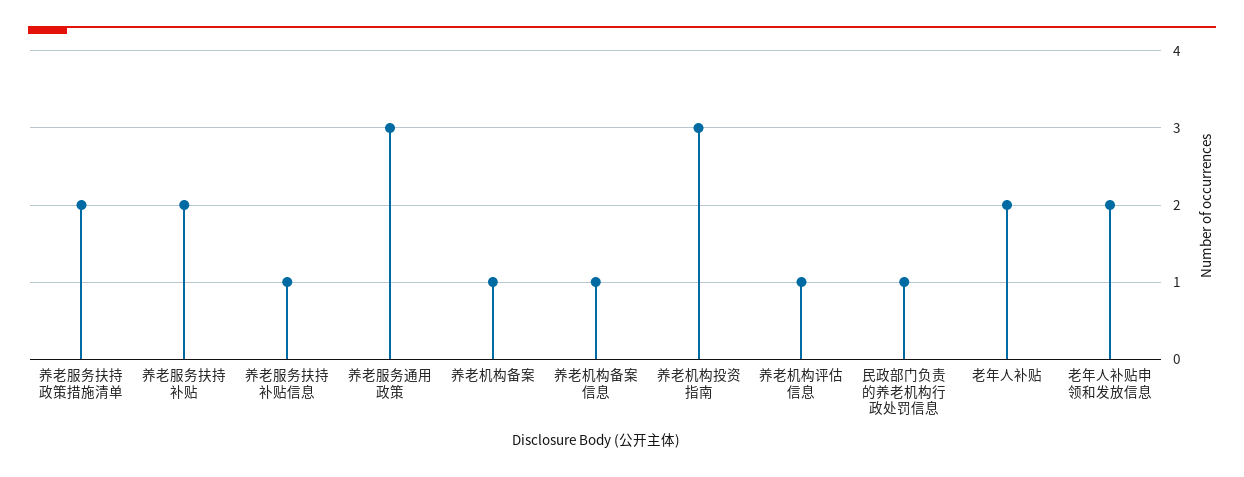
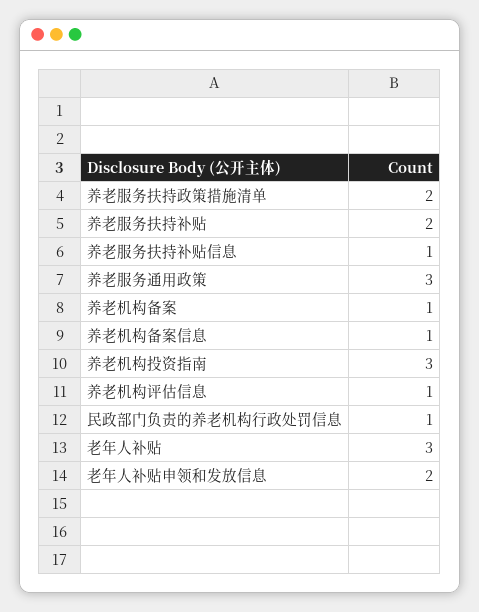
老年人补贴: 2 -> 3

